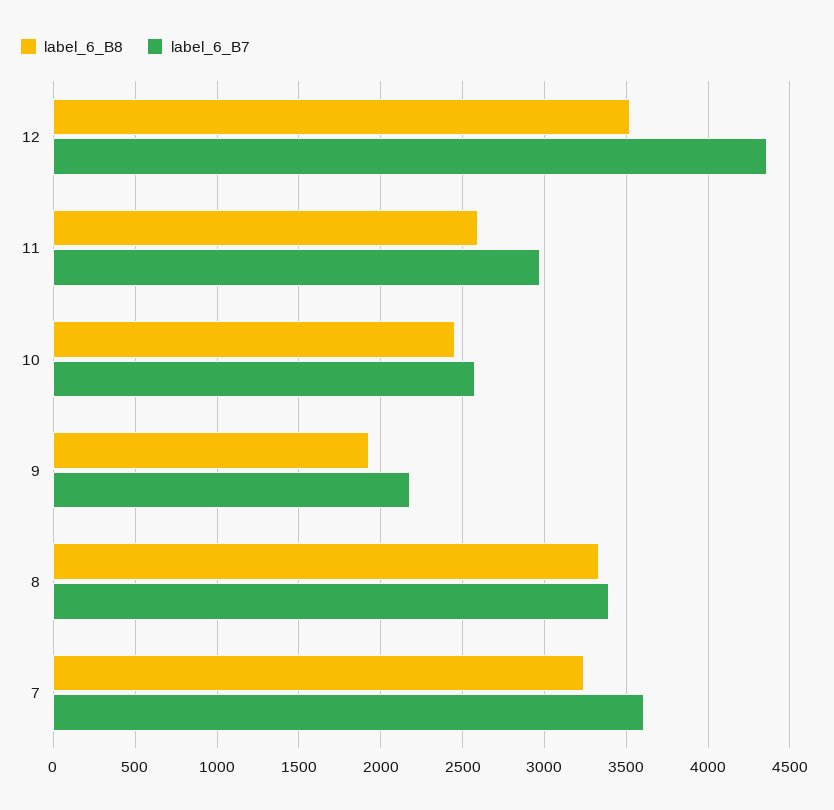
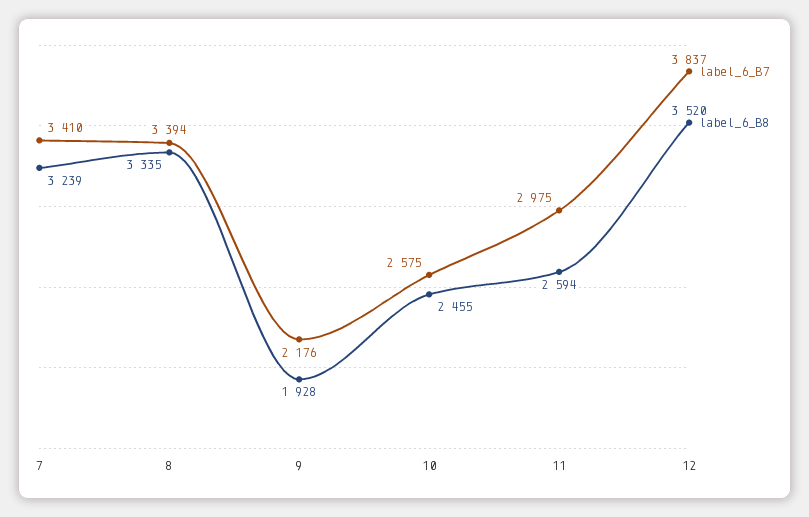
label_6_B7, 12: 4350 -> 3837
label_6_B7, 7: 3600 -> 3410

